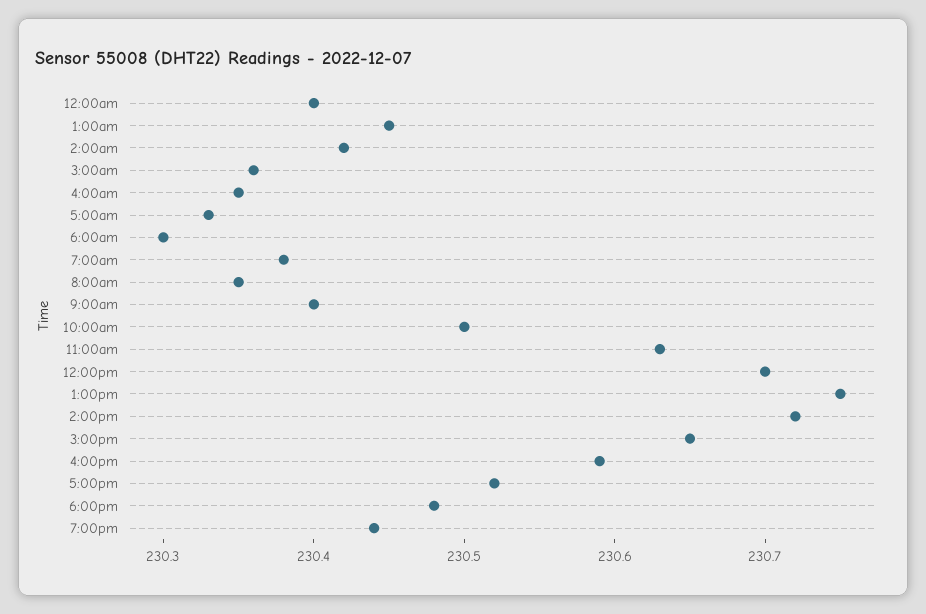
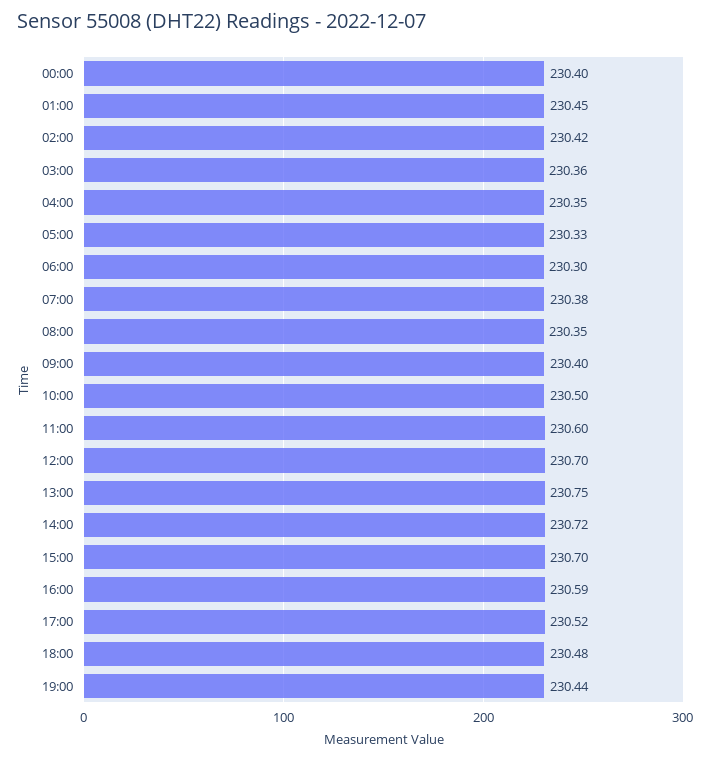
11:00am: 230.63 -> 230.6
3:00pm: 230.65 -> 230.7

